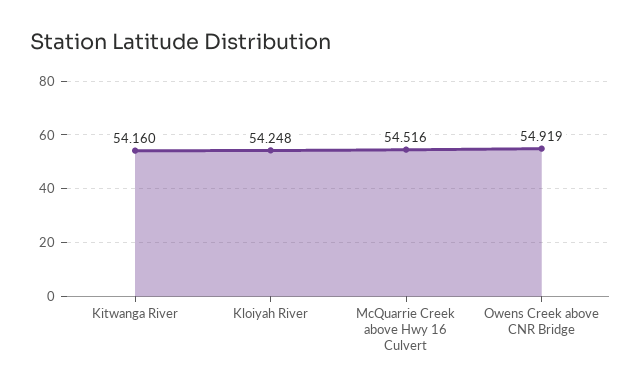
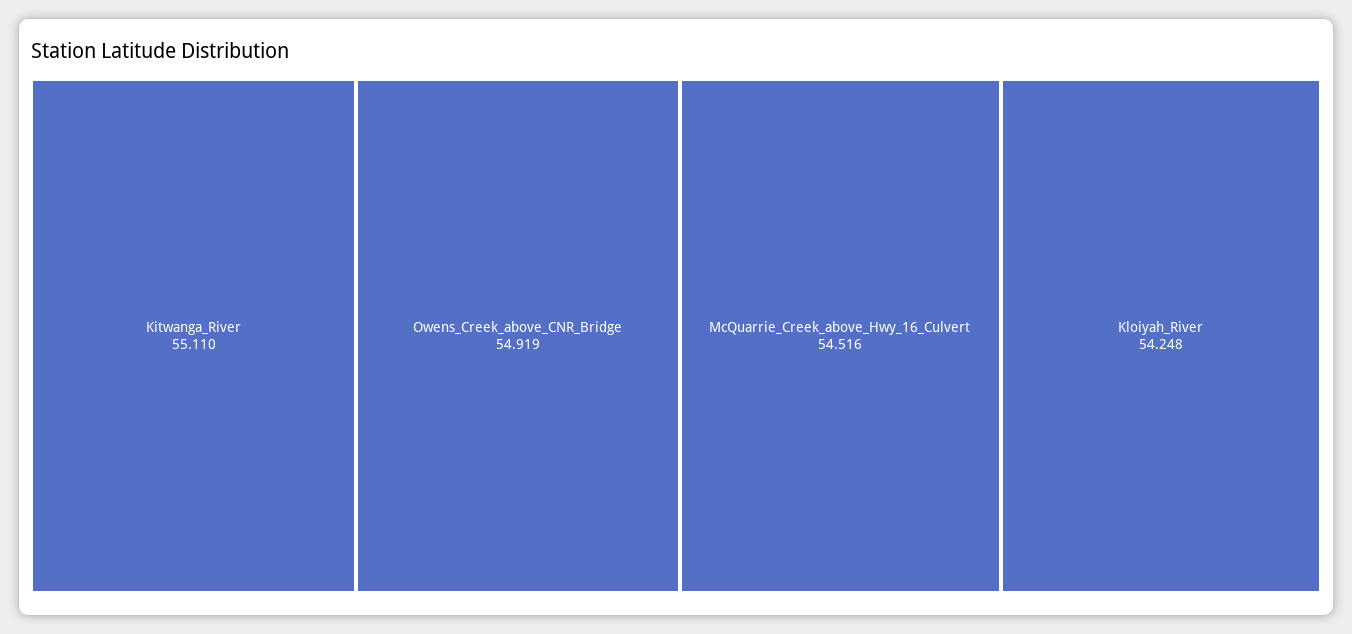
Kitwanga River: 54.16 -> 55.11

